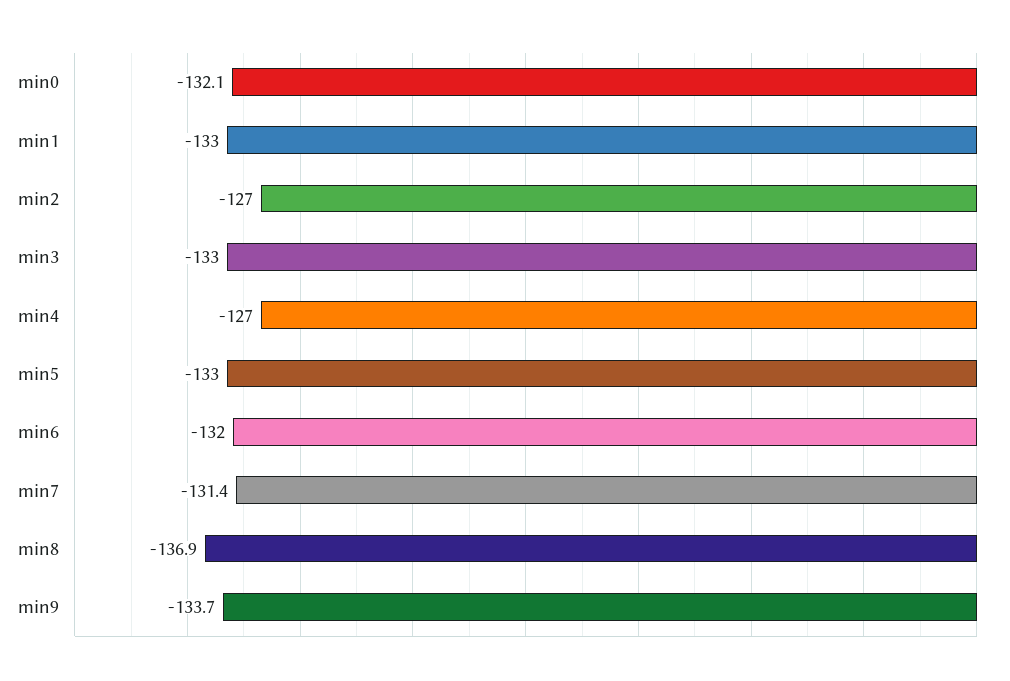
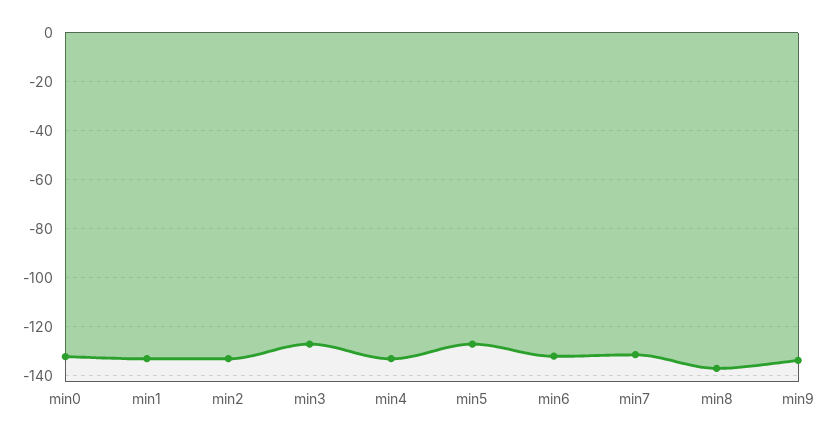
min2: -127 -> -132.5
min3: -133 -> -127.5
min4: -127 -> -132.5
min5: -133 -> -127.5

